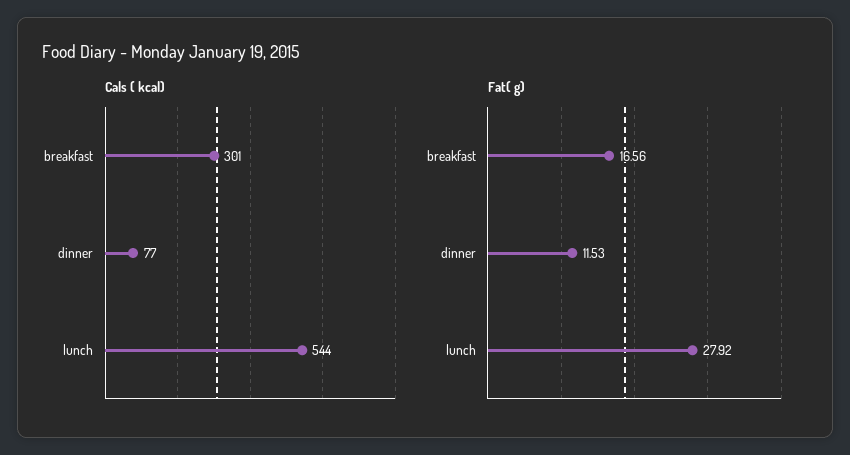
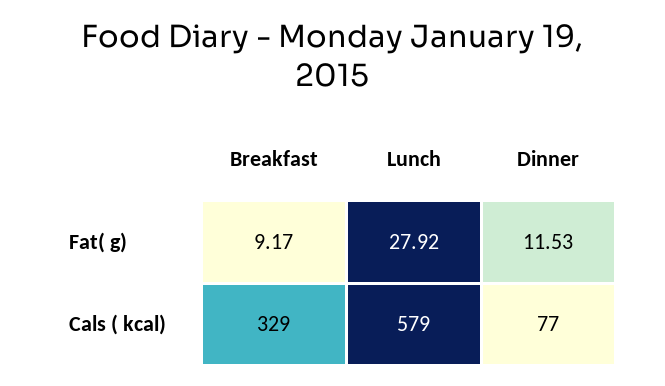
Cals ( kcal), breakfast: 301 -> 329
Cals ( kcal), lunch: 544 -> 579
Fat( g), breakfast: 16.56 -> 9.17

